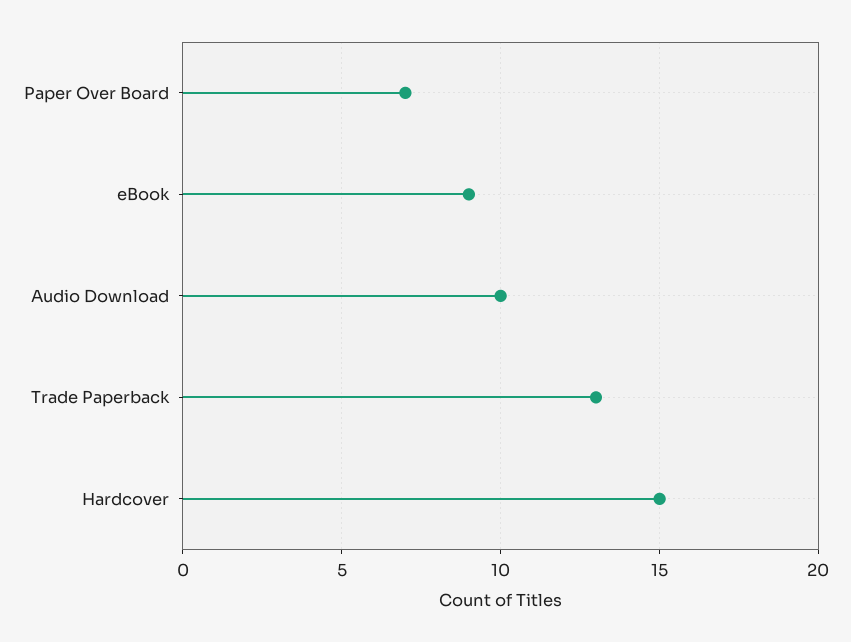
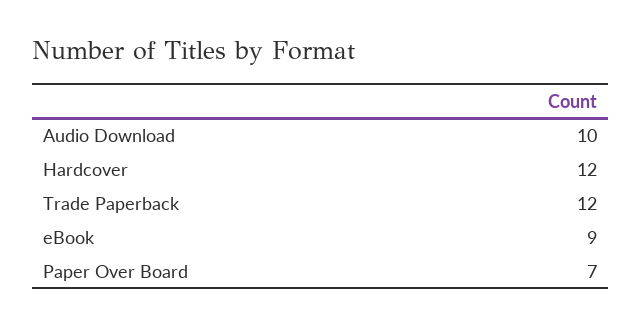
Trade Paperback: 13 -> 12
Hardcover: 15 -> 12

